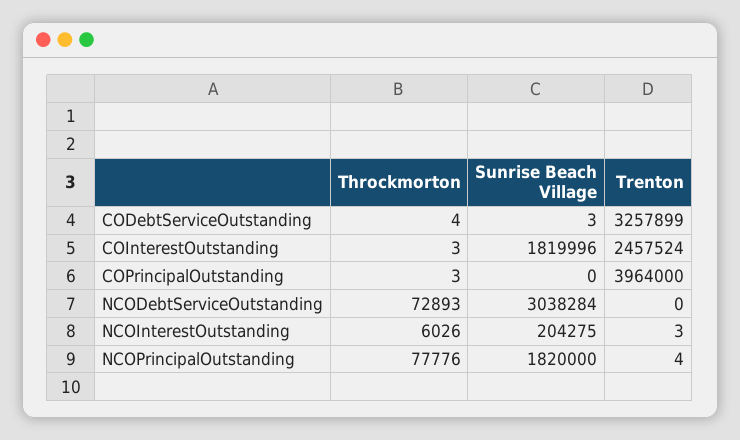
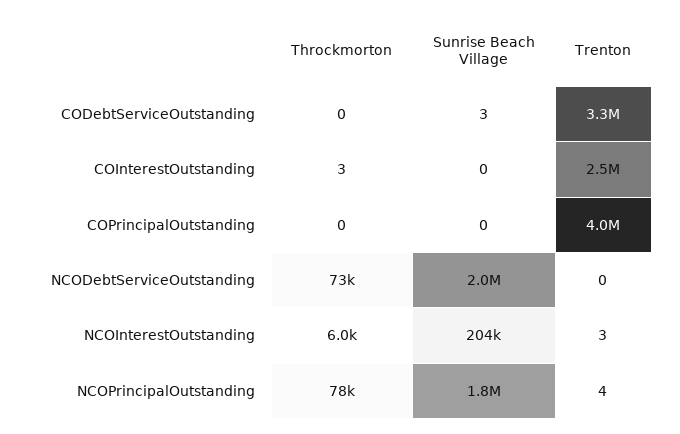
Throckmorton, CODebtServiceOutstanding: 4 -> 0
Sunrise Beach Village, COInterestOutstanding: 1819996 -> 0
Throckmorton, COPrincipalOutstanding: 3 -> 0
Sunrise Beach Village, NCODebtServiceOutstanding: 3038284 -> 2000000

